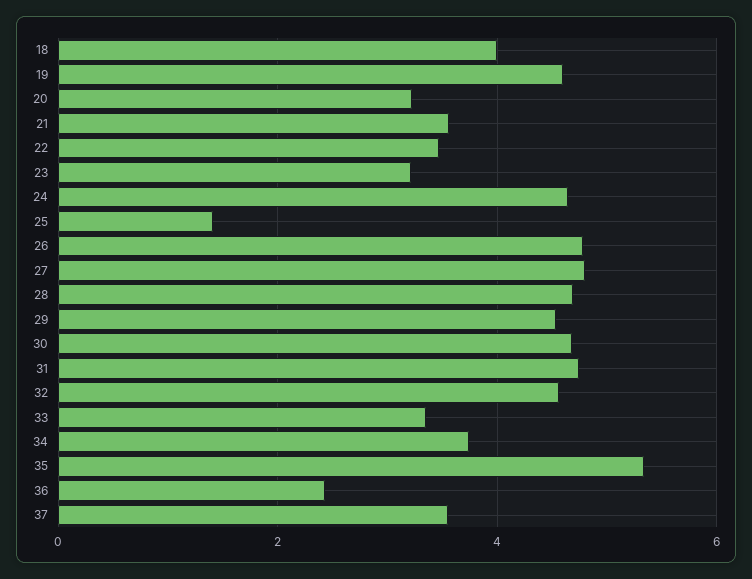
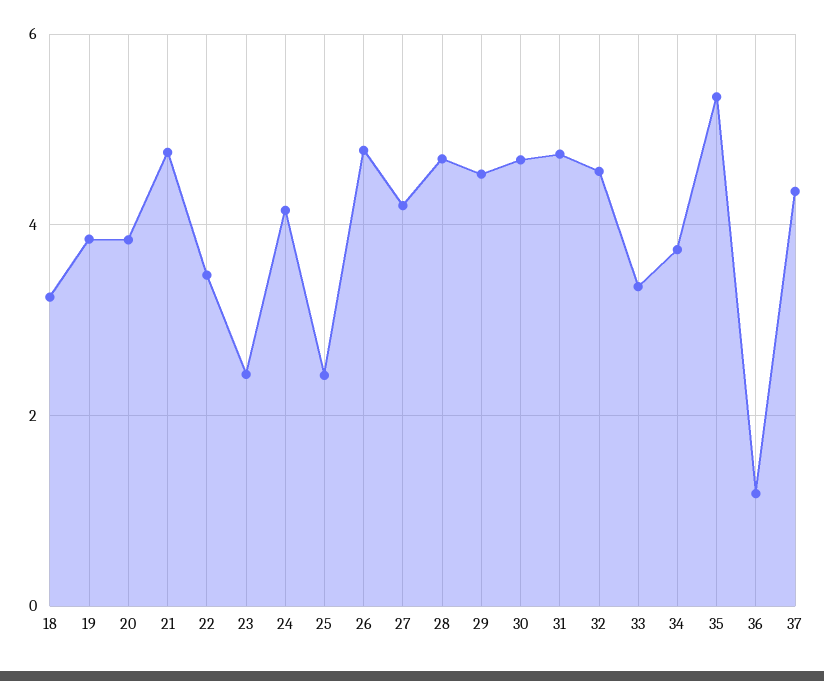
18: 4 -> 3.2
19: 4.6 -> 3.8
20: 3.2 -> 3.8
21: 3.6 -> 4.8
23: 3.2 -> 2.4
24: 4.6 -> 4.2
25: 1.4 -> 2.4
27: 4.8 -> 4.2
36: 2.4 -> 1.2
37: 3.6 -> 4.4

